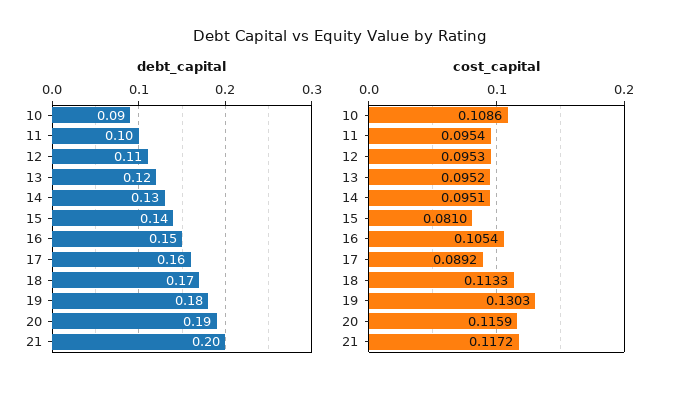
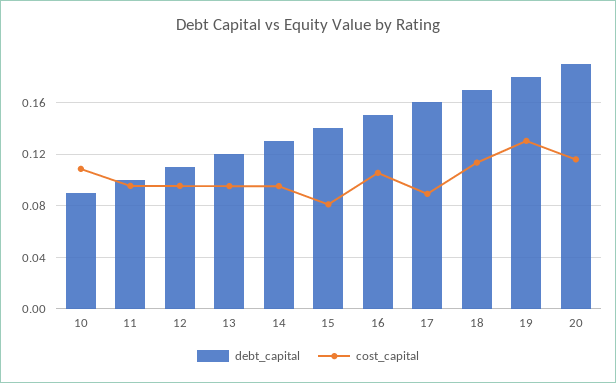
debt_capital, 21: 0.2 -> none
cost_capital, 21: 0.1172 -> none

